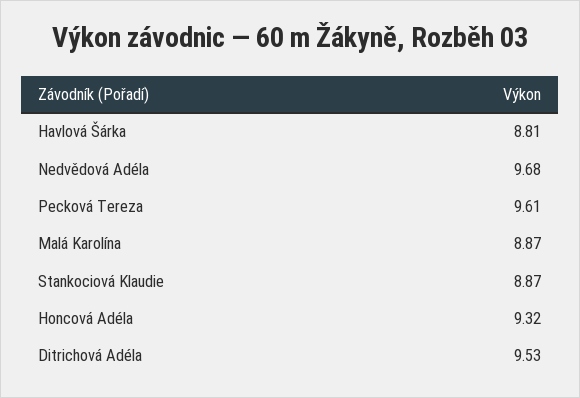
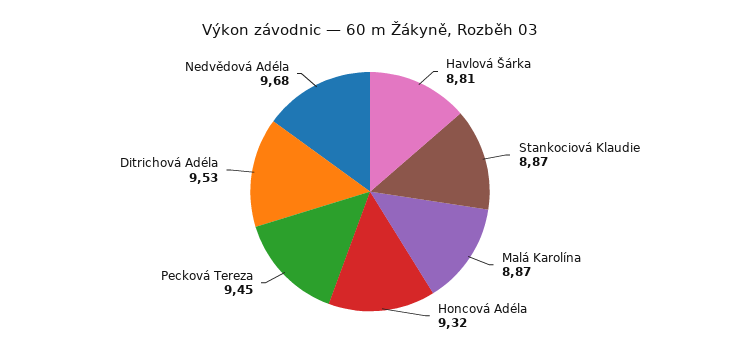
Pecková Tereza: 9.61 -> 9.45

